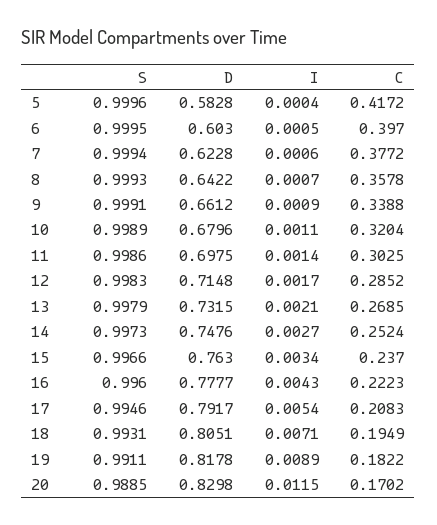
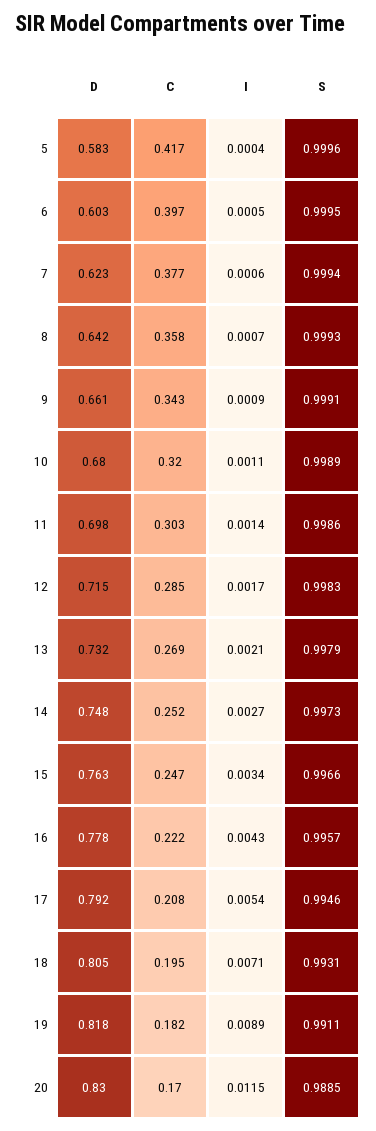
C, 9: 0.3388 -> 0.343
C, 15: 0.237 -> 0.247
S, 16: 0.996 -> 0.9957

